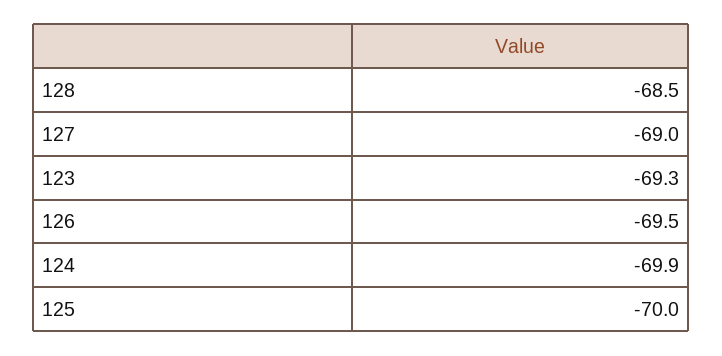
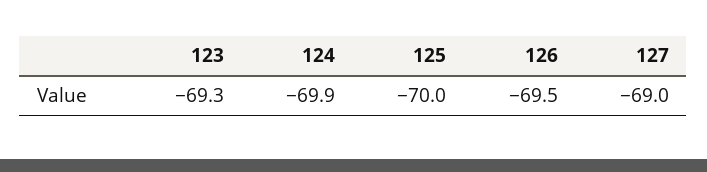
128: -68.5 -> none

